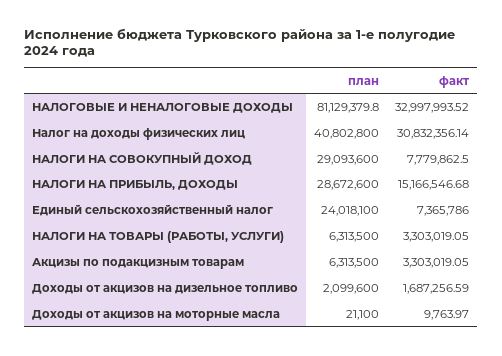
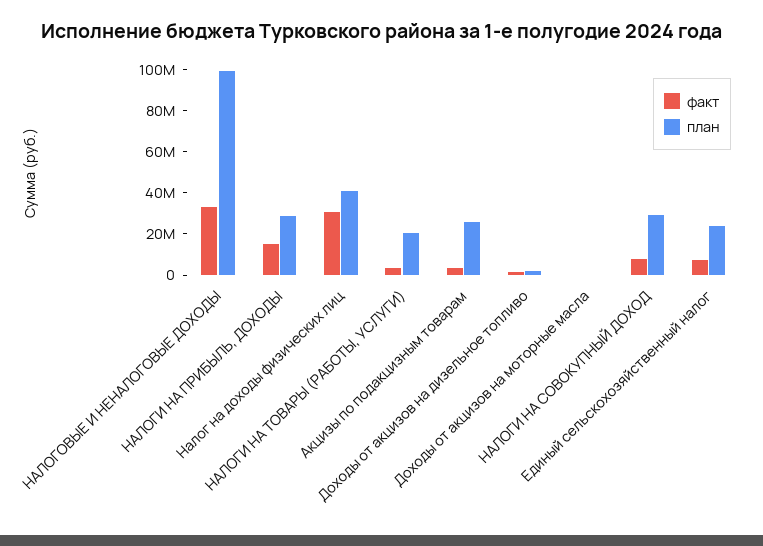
план, НАЛОГОВЫЕ И НЕНАЛОГОВЫЕ ДОХОДЫ: 81129379.8 -> 100000000
план, НАЛОГИ НА ТОВАРЫ (РАБОТЫ, УСЛУГИ): 6313500 -> 20000000
план, Акцизы по подакцизным товарам: 6313500 -> 25000000

